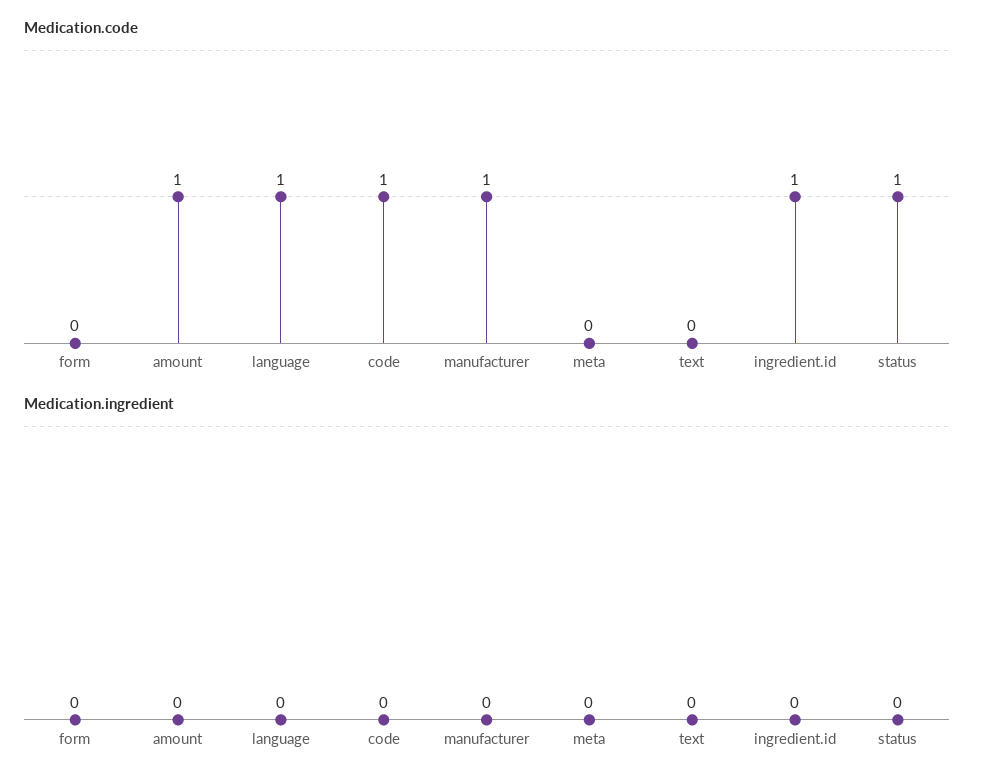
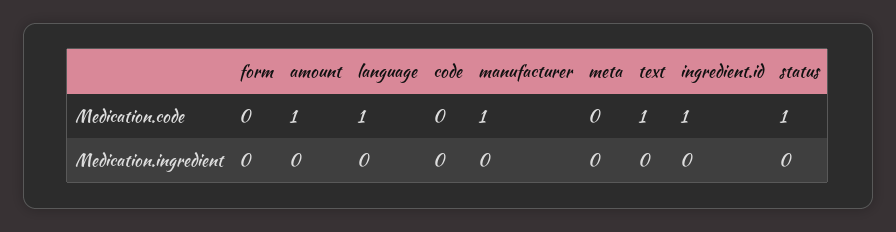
Medication.code, code: 1 -> 0
Medication.code, text: 0 -> 1

